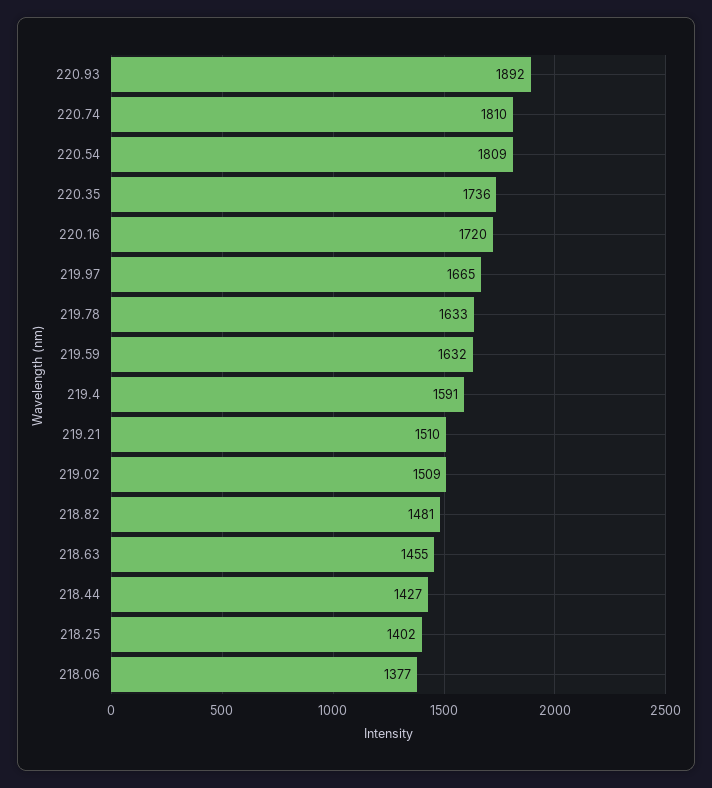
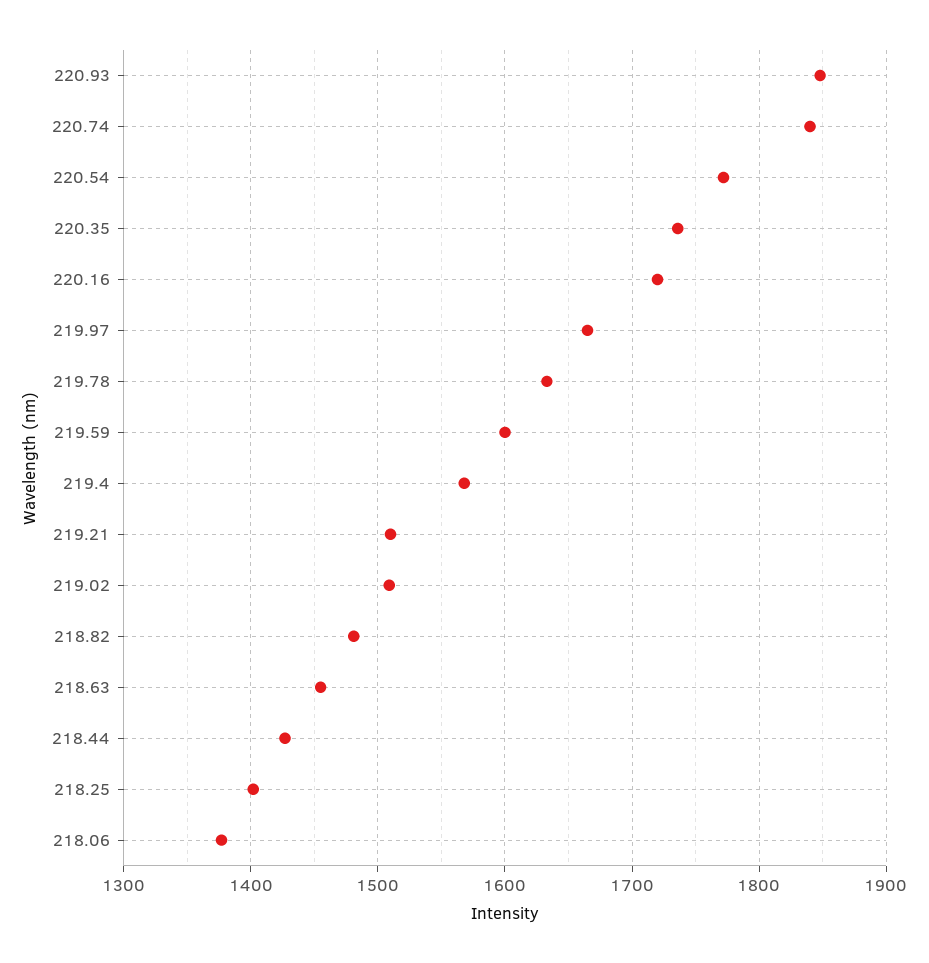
220.93: 1892 -> 1850
220.74: 1810 -> 1840
220.54: 1809 -> 1770
219.59: 1632 -> 1600
219.4: 1591 -> 1570

